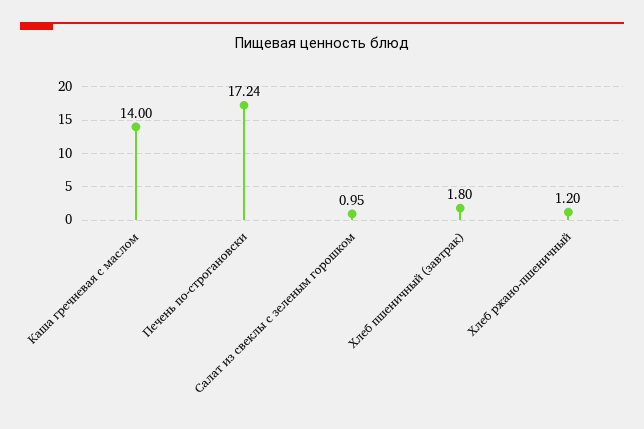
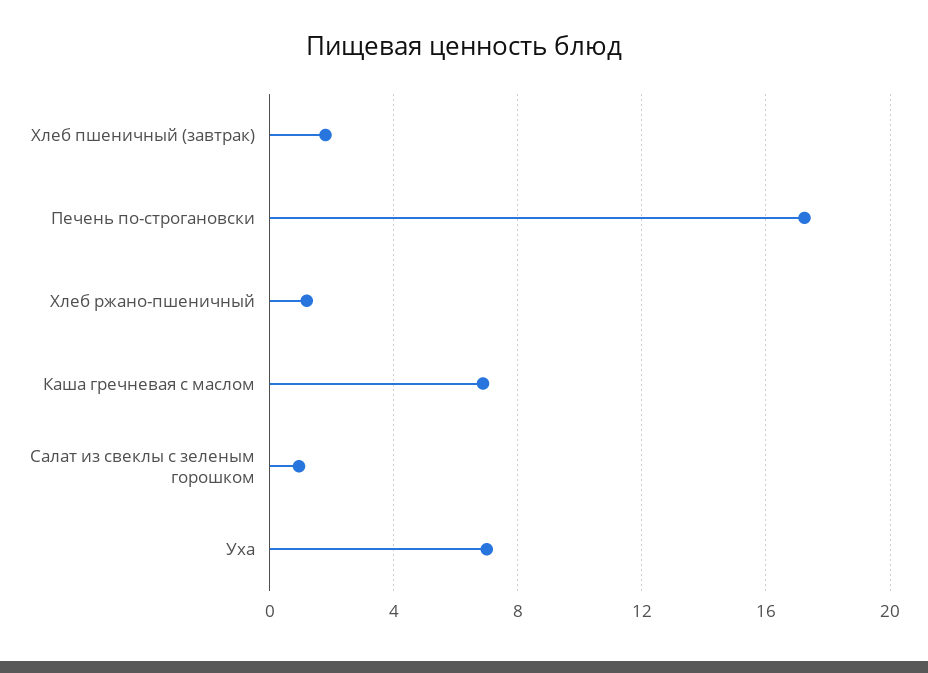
Каша гречневая с маслом: 14 -> 7
Уха: none -> 7

